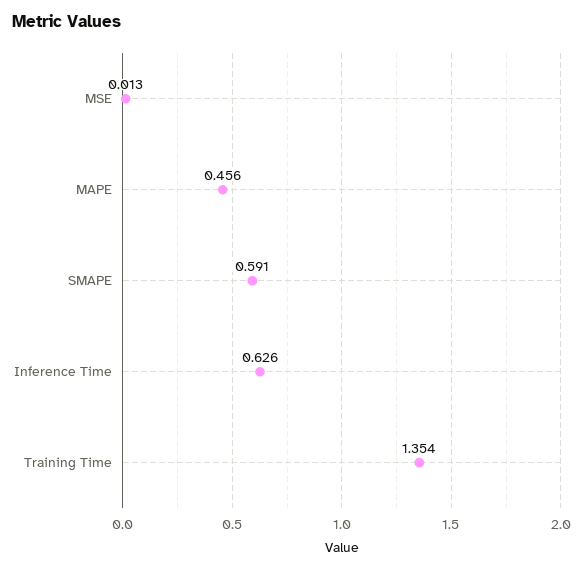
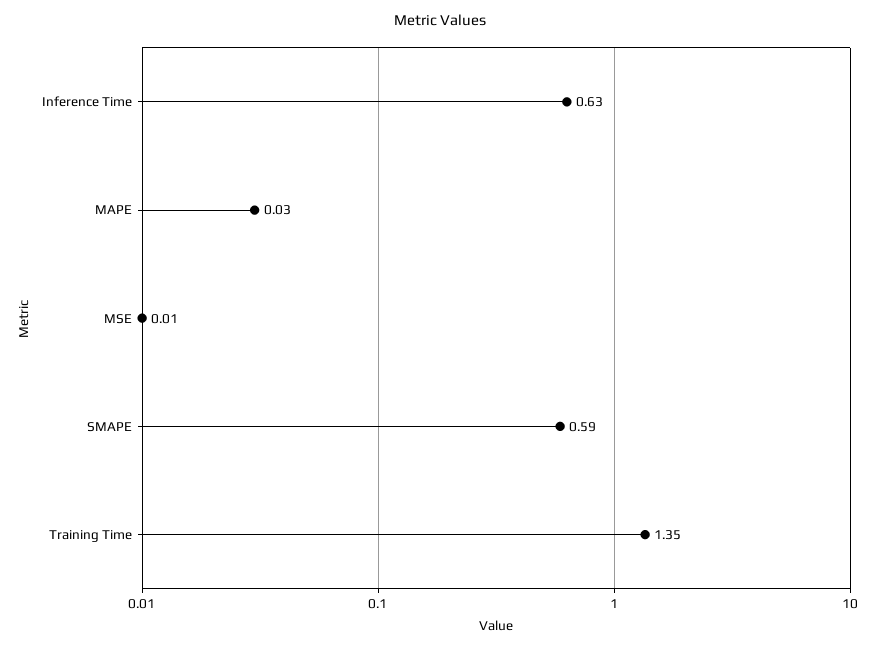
MAPE: 0.456 -> 0.03

